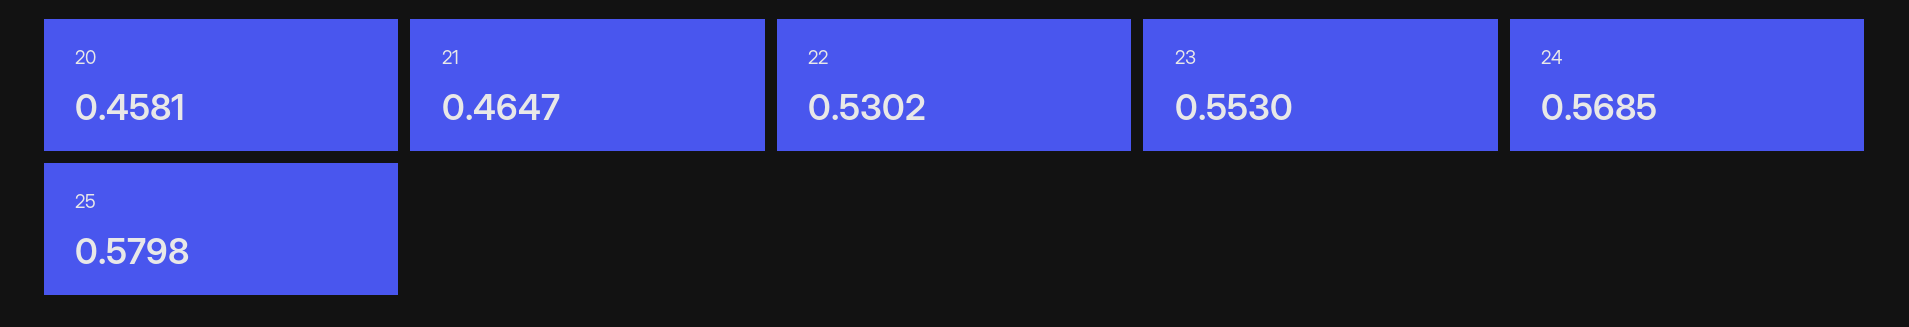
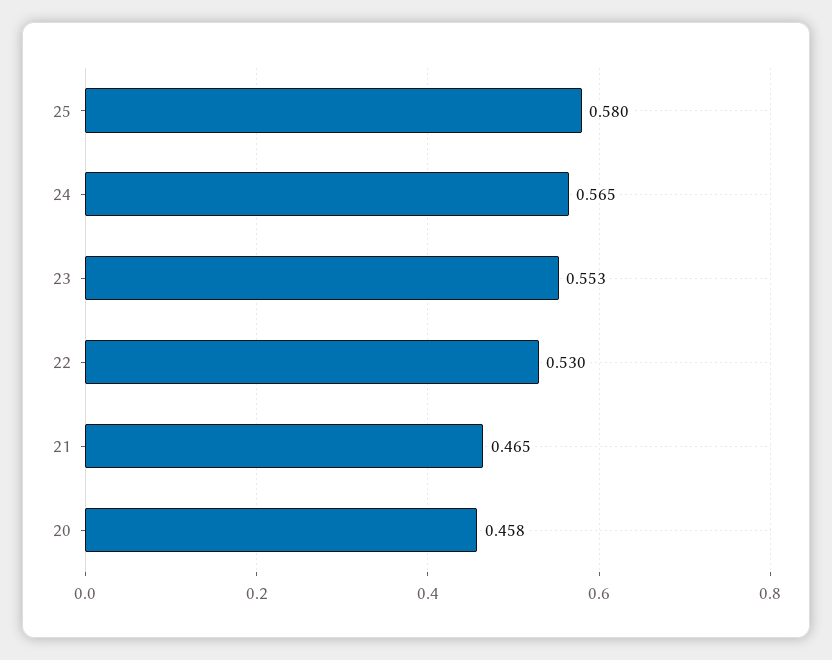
24: 0.5685 -> 0.565

